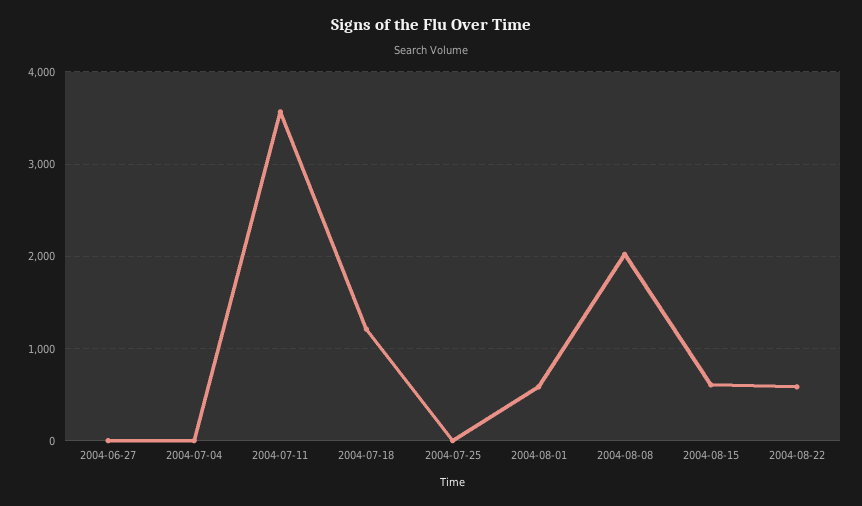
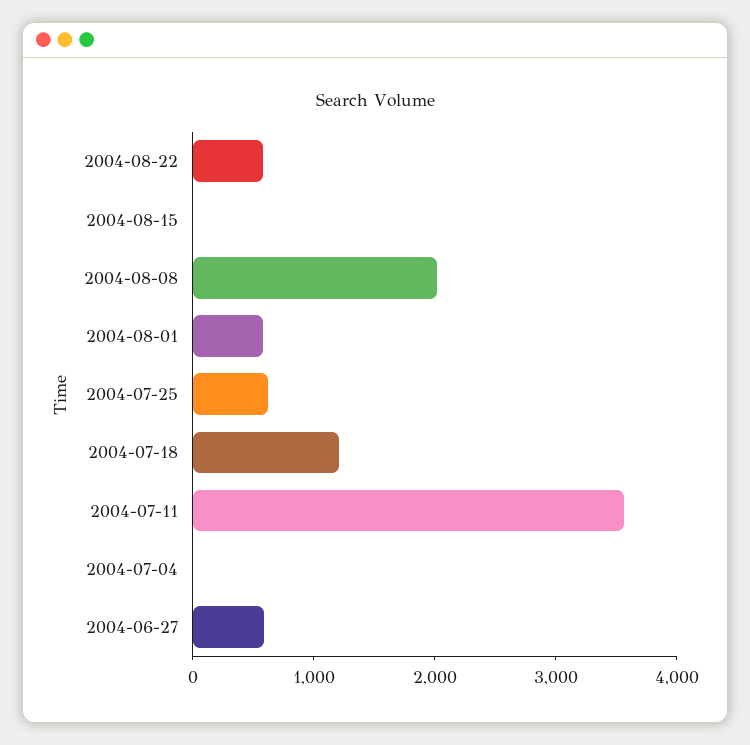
2004-06-27: 0 -> 600
2004-07-25: 0 -> 600
2004-08-15: 600 -> 0

